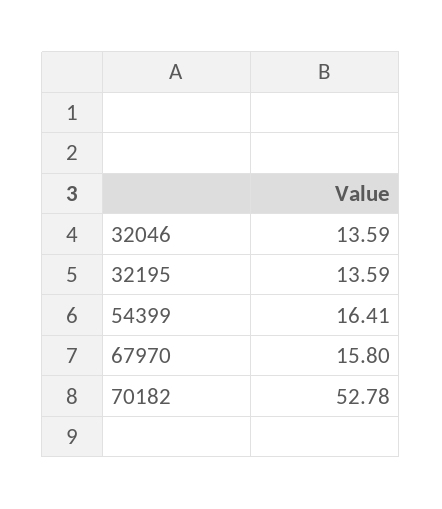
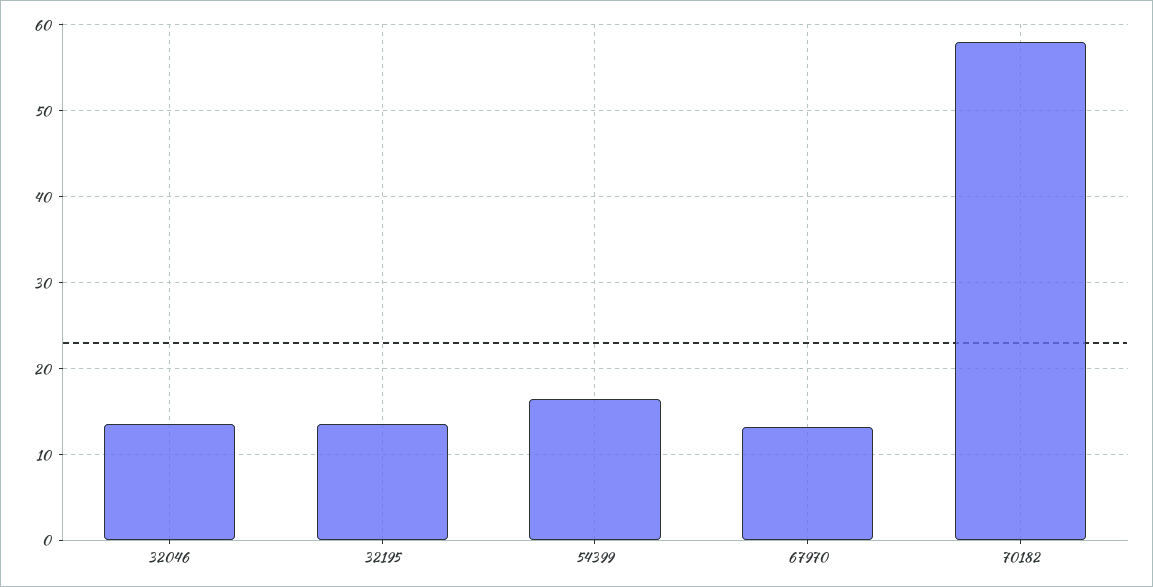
67970: 15.8 -> 13
70182: 52.78 -> 58

